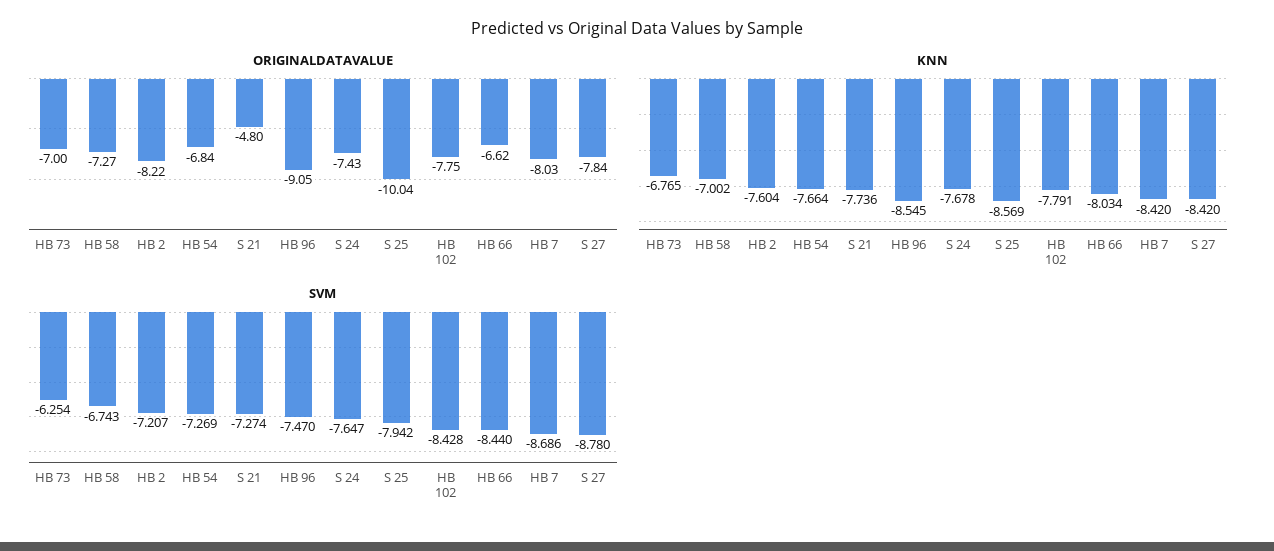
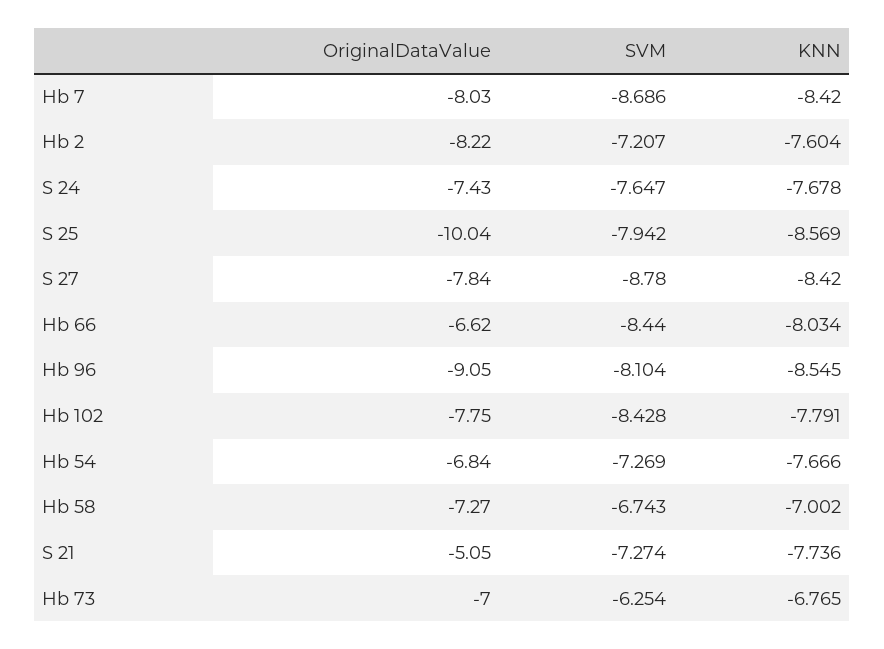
ORIGINALDATAVALUE, S 21: -4.8 -> -5.05
KNN, HB 54: -7.664 -> -7.666
SVM, HB 96: -7.47 -> -8.104

